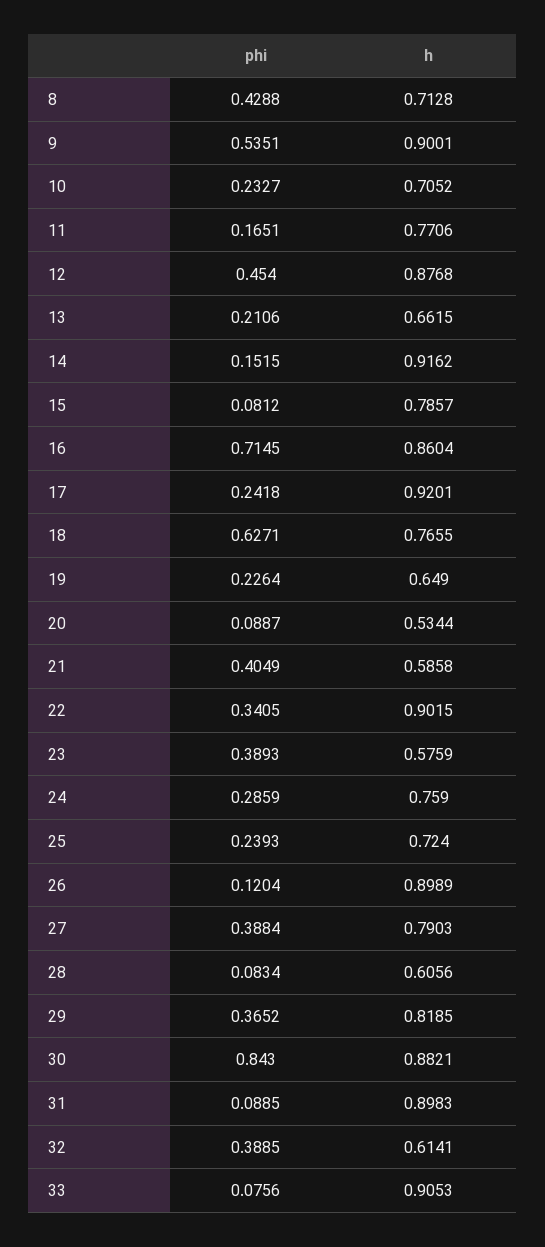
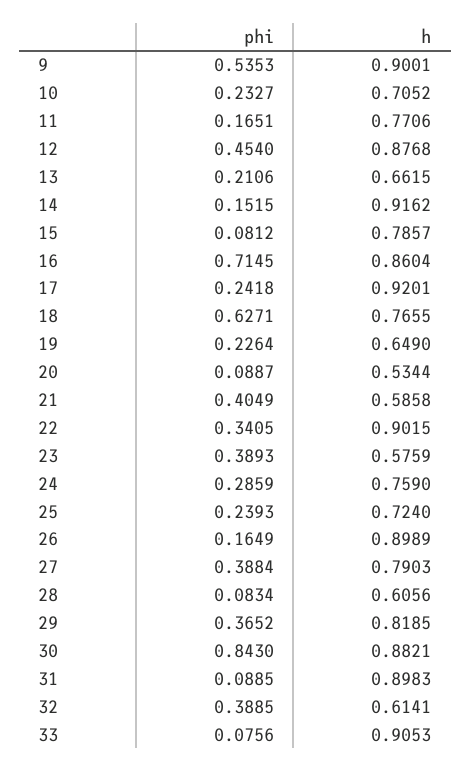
phi, 8: 0.4288 -> none
h, 8: 0.7128 -> none
phi, 9: 0.5351 -> 0.5353
phi, 26: 0.1204 -> 0.1649

